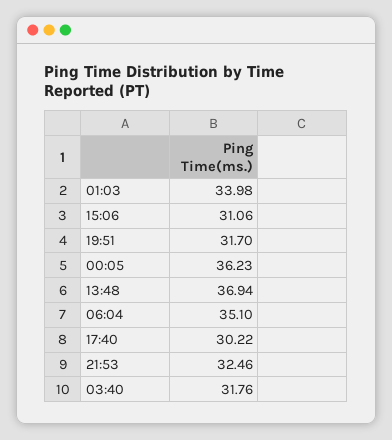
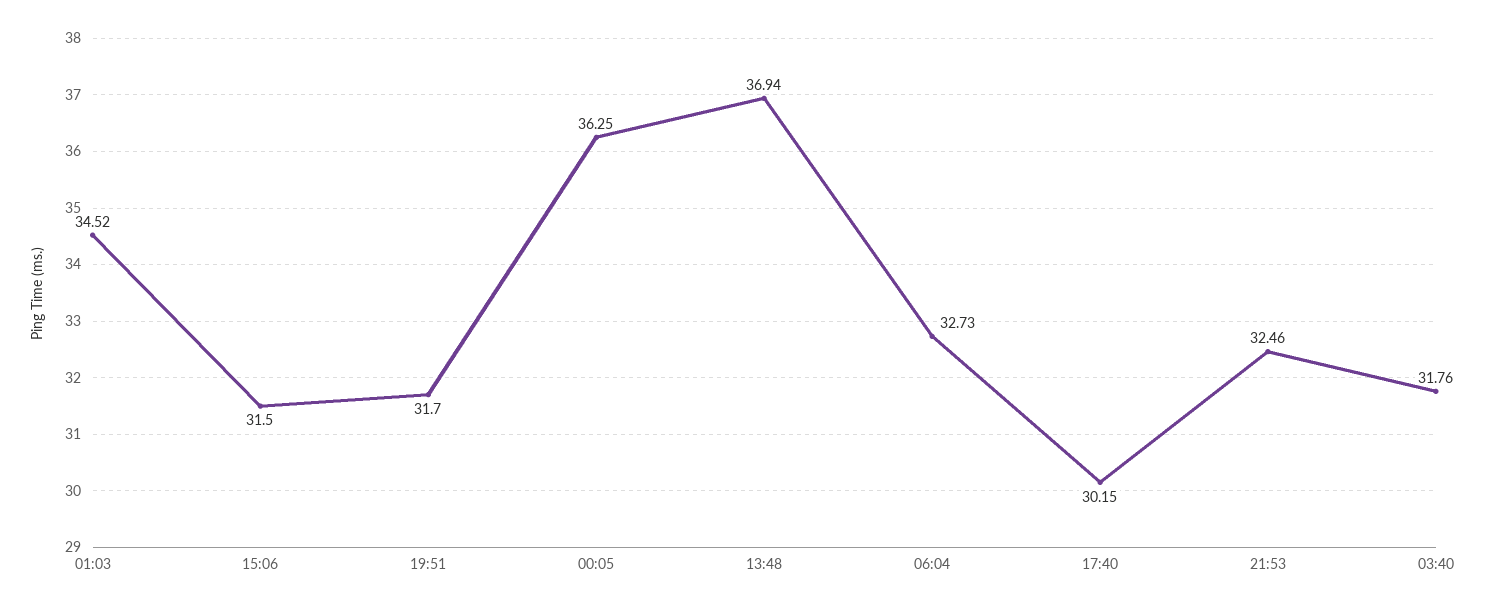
01:03: 33.98 -> 34.52
15:06: 31.06 -> 31.5
00:05: 36.23 -> 36.25
06:04: 35.1 -> 32.73
17:40: 30.22 -> 30.15

